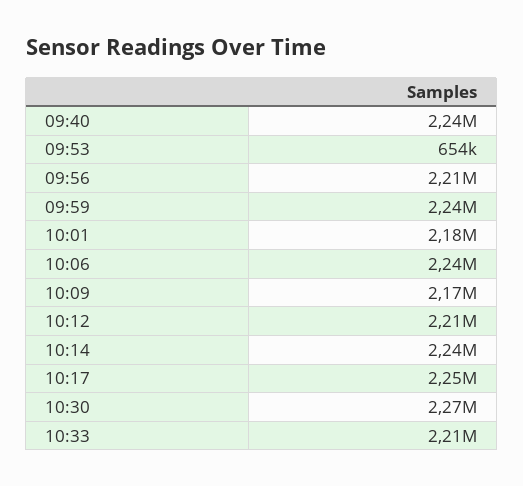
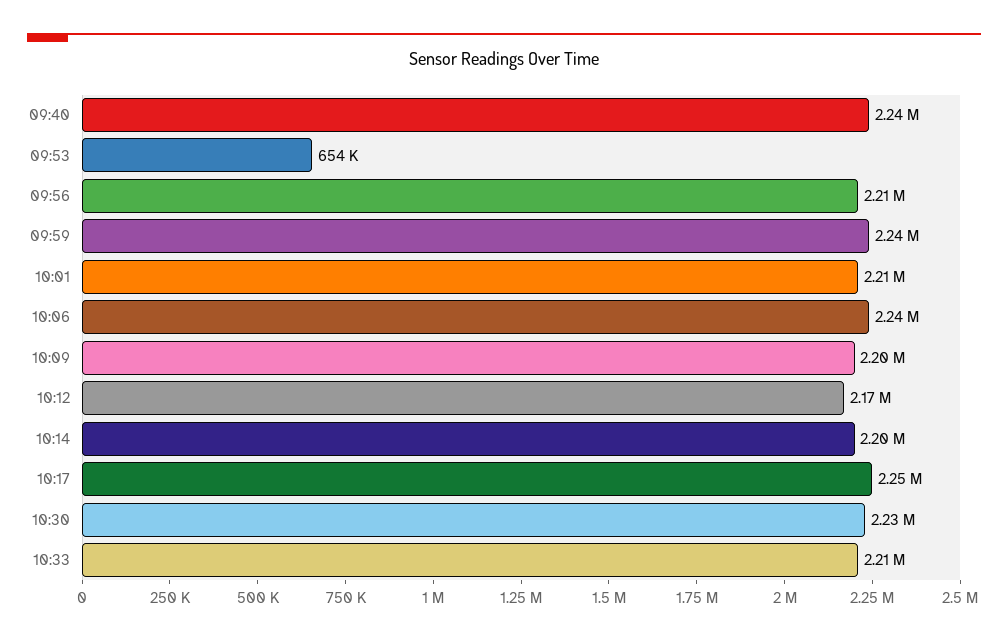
10:01: 2180000 -> 2210000
10:09: 2170000 -> 2200000
10:12: 2210000 -> 2170000
10:14: 2240000 -> 2200000
10:30: 2270000 -> 2230000

